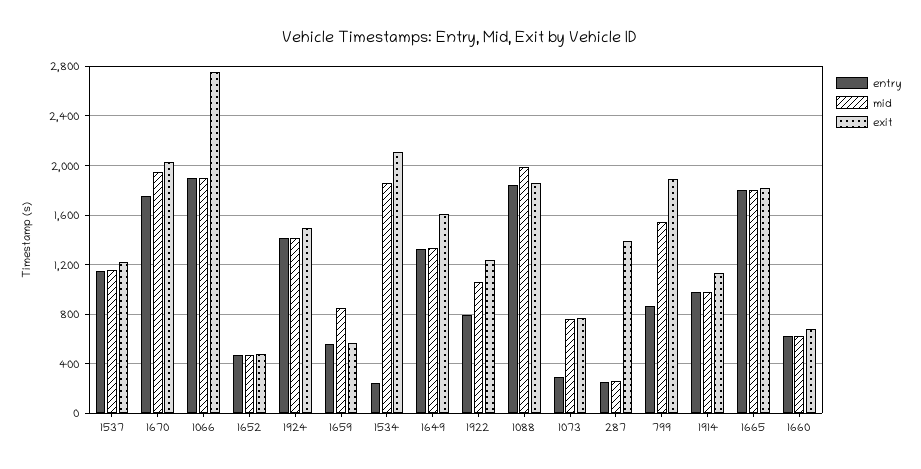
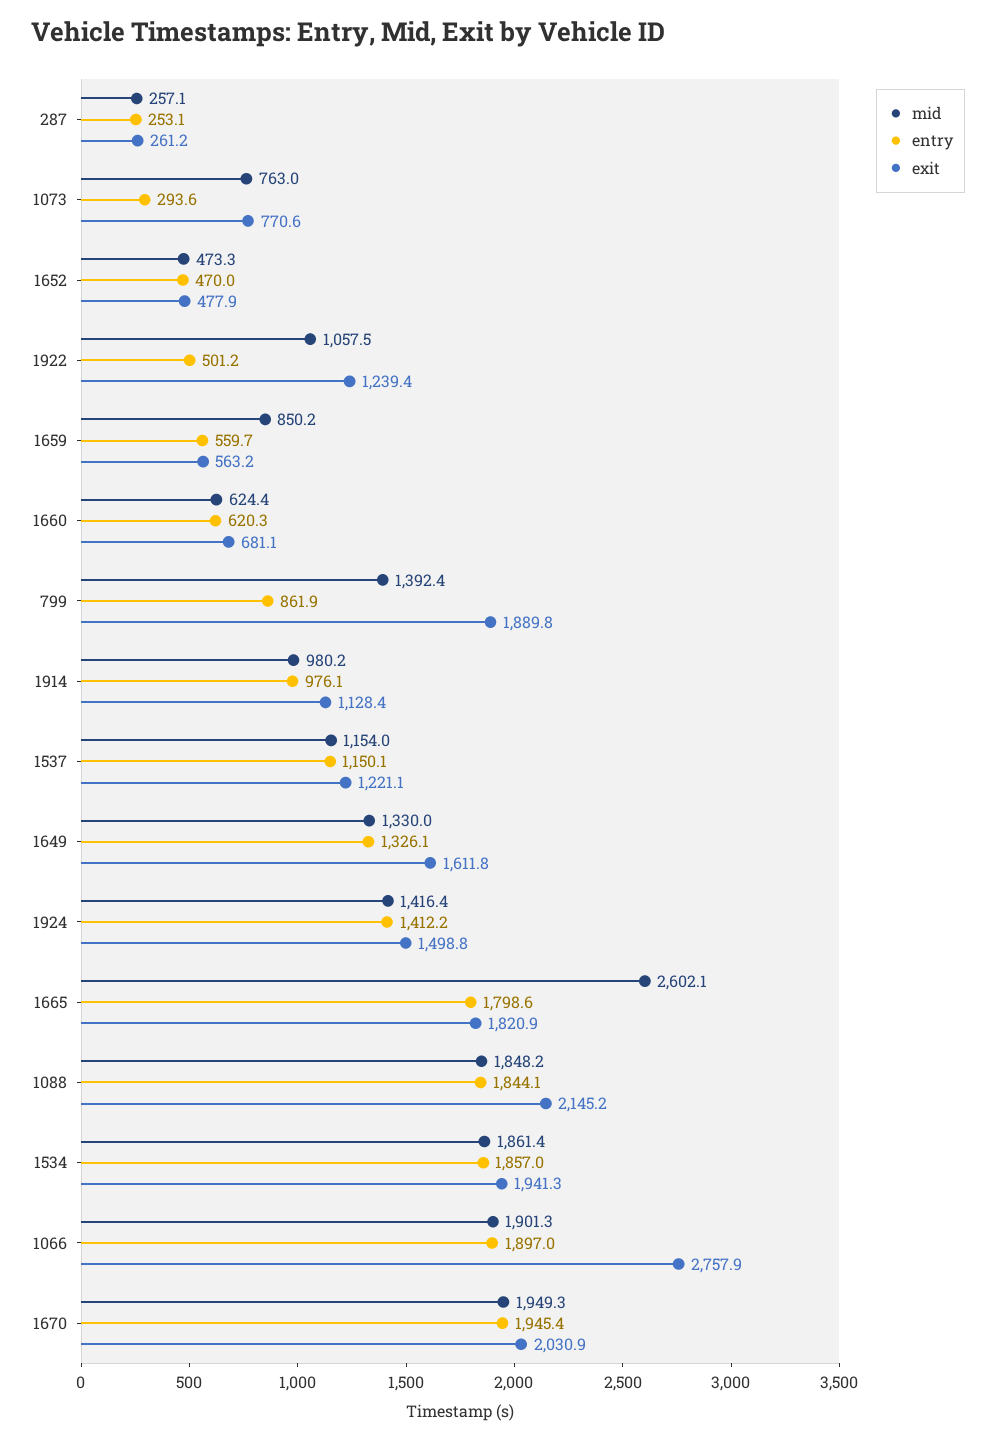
entry, 1670: 1750 -> 1945.4
entry, 1534: 250 -> 1857
exit, 1534: 2100 -> 1941.3
entry, 1922: 800 -> 501.2
mid, 1088: 2000 -> 1848.2
exit, 1088: 1850 -> 2145.2
exit, 287: 1400 -> 261.2
mid, 799: 1550 -> 1392.4
mid, 1665: 1800 -> 2602.1

